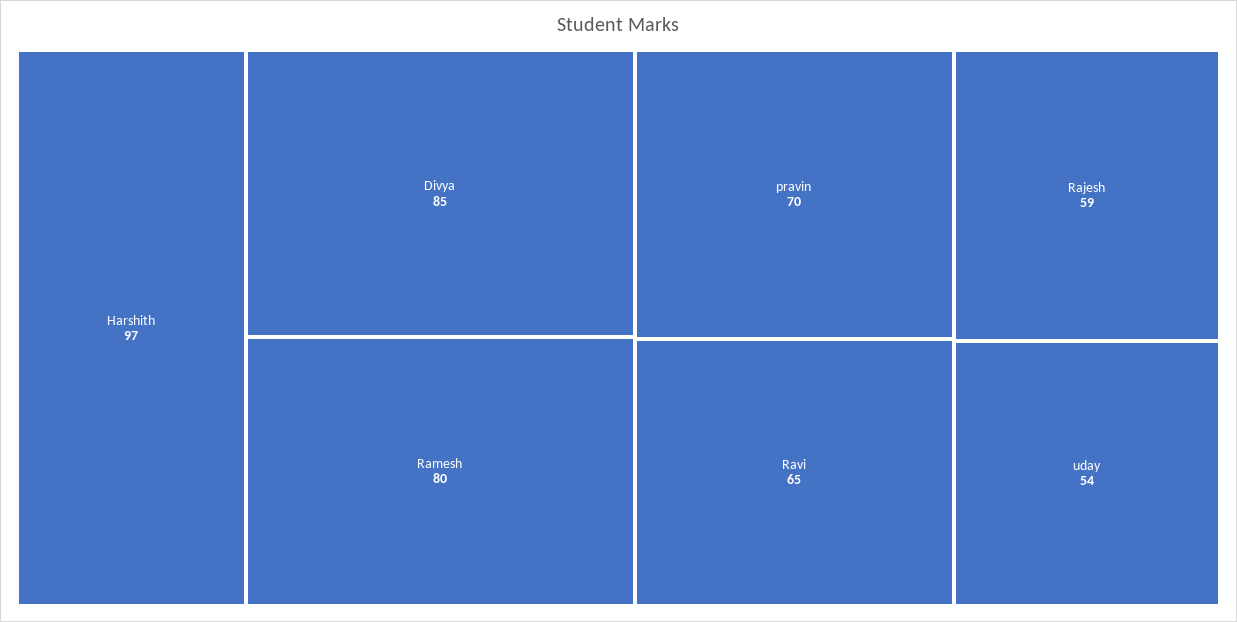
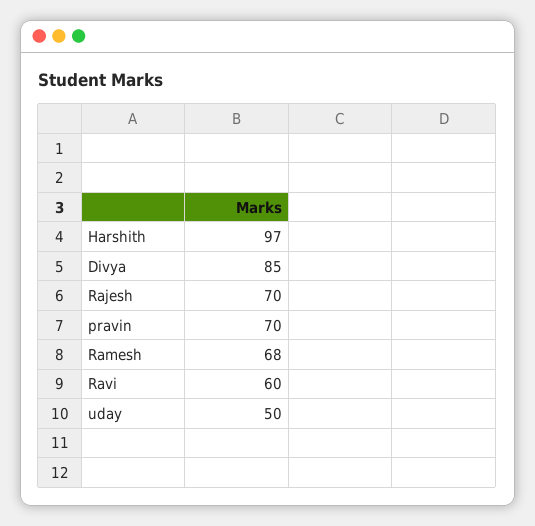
Ramesh: 80 -> 68
Ravi: 65 -> 60
Rajesh: 59 -> 70
uday: 54 -> 50

